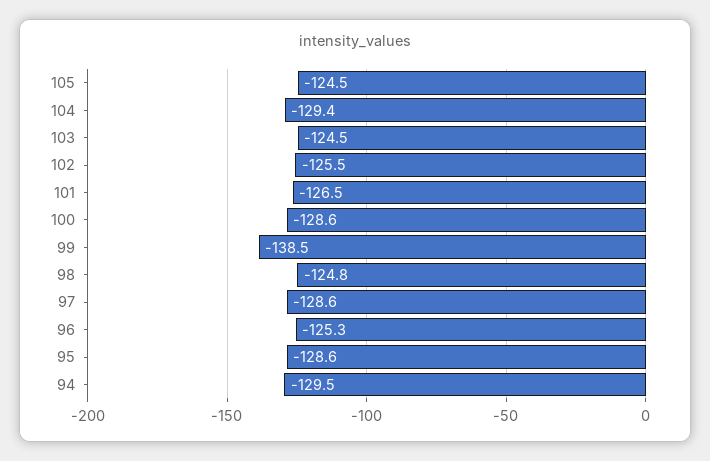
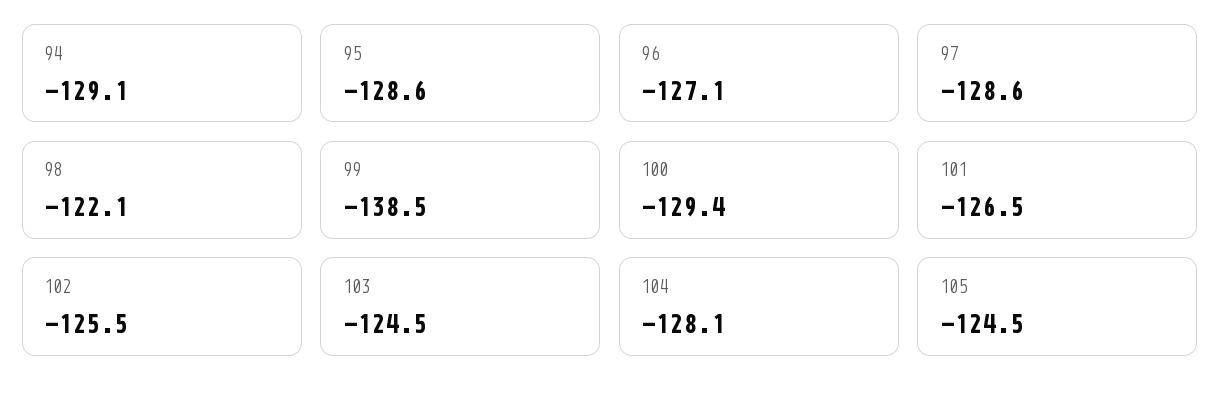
104: -129.4 -> -128.1
100: -128.6 -> -129.4
98: -124.8 -> -122.1
96: -125.3 -> -127.1
94: -129.5 -> -129.1

